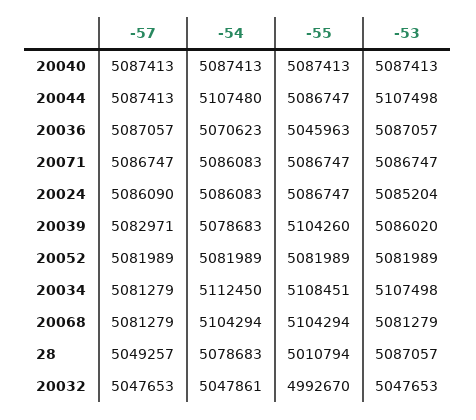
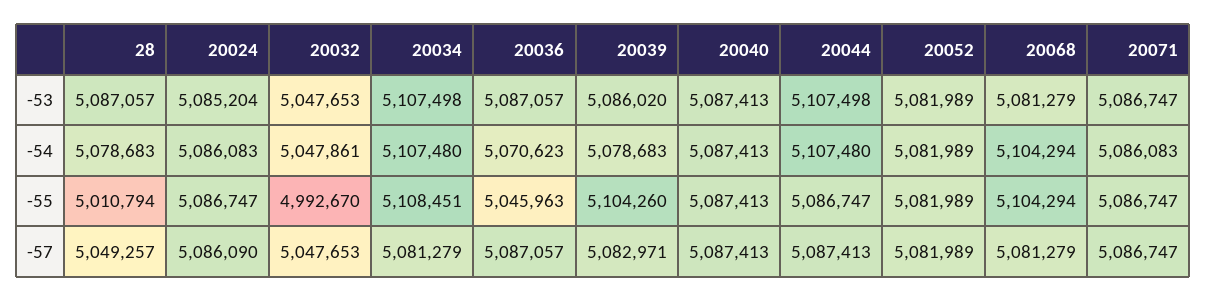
-54, 20034: 5112450 -> 5107480

